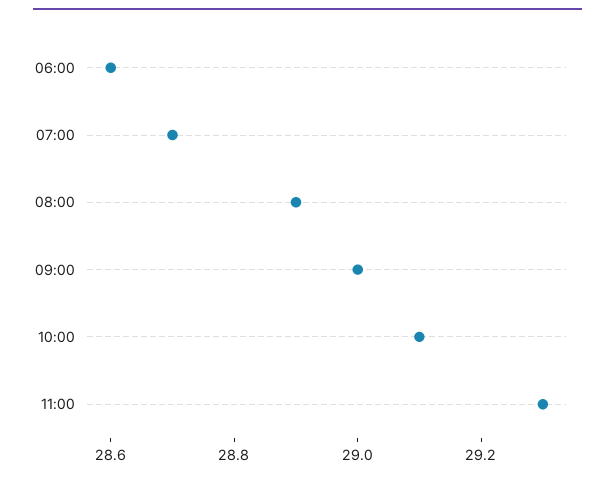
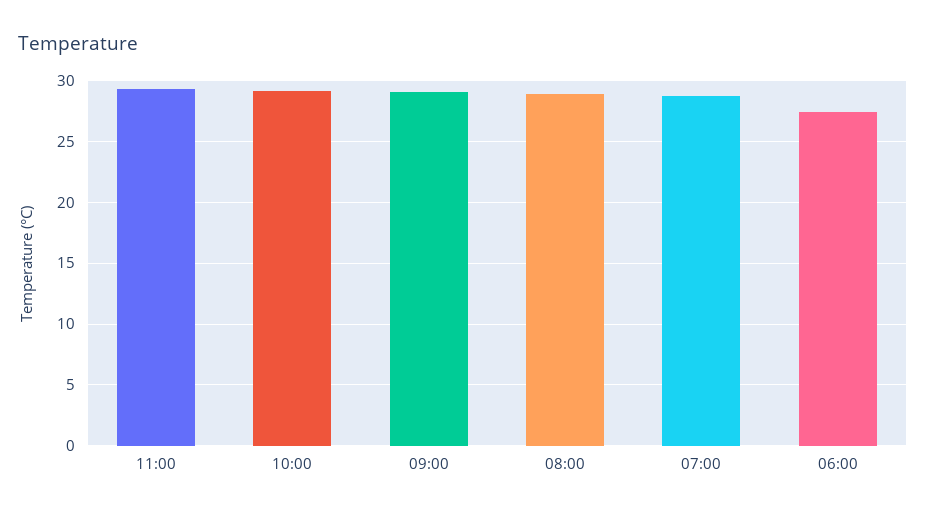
06:00: 28.6 -> 27.5

